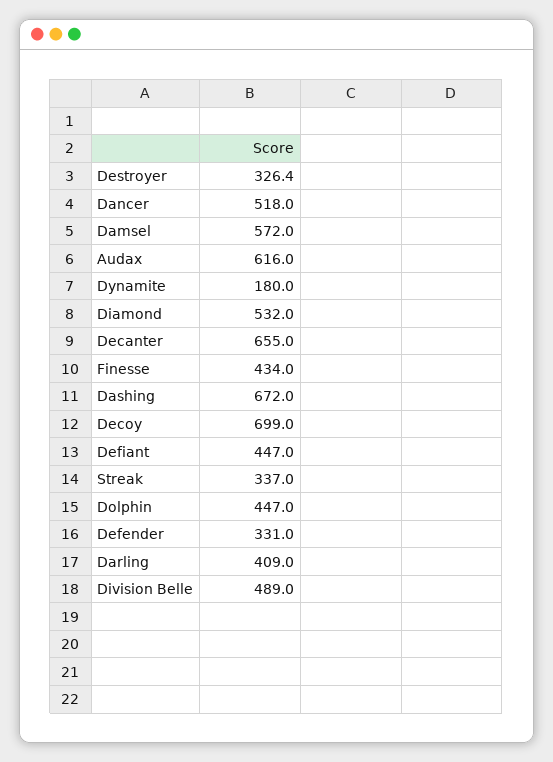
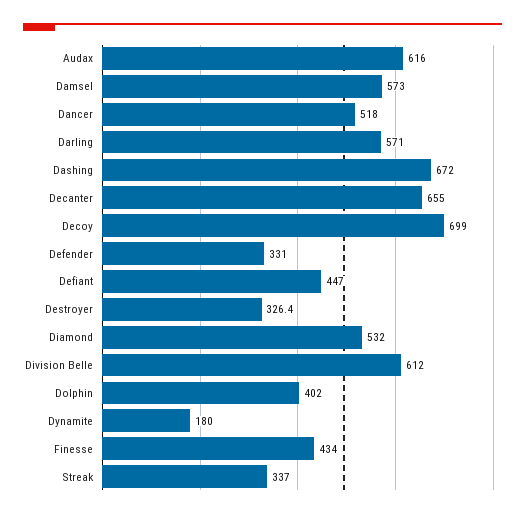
Damsel: 572 -> 573
Dolphin: 447 -> 402
Darling: 409 -> 571
Division Belle: 489 -> 612

